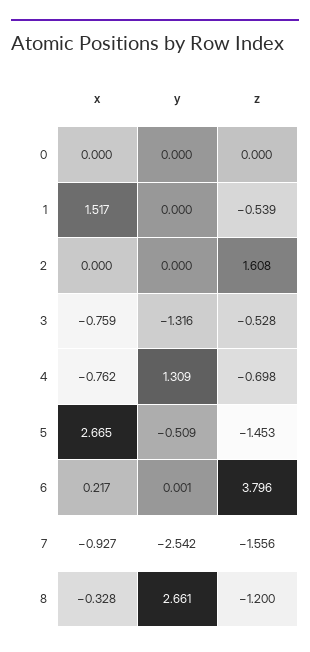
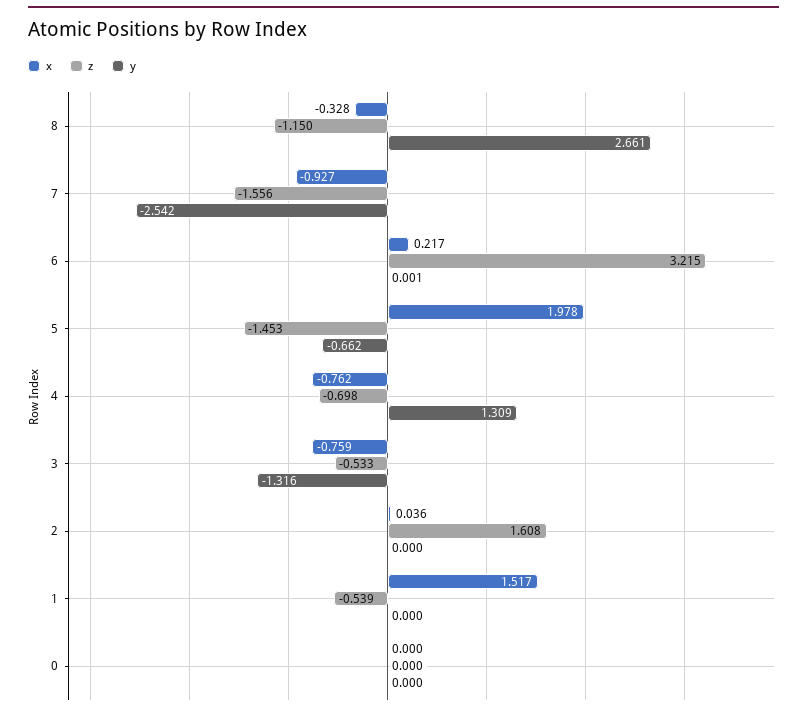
x, 2: 0 -> 0.036
z, 3: -0.528 -> -0.533
x, 5: 2.665 -> 1.978
y, 5: -0.509 -> -0.662
z, 6: 3.796 -> 3.215
z, 8: -1.2 -> -1.15

